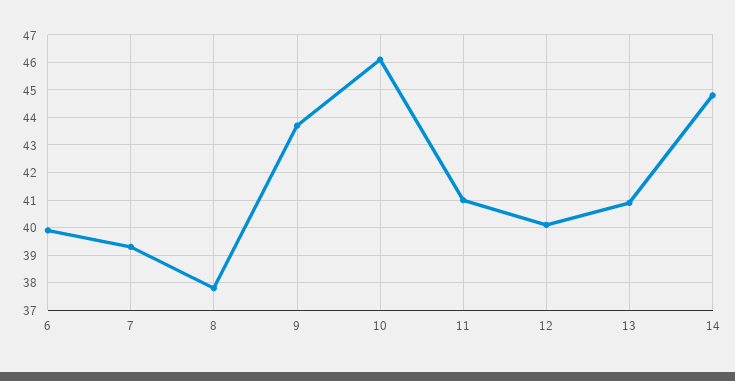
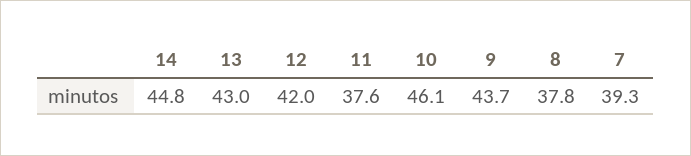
6: 40 -> none
11: 41 -> 37.6
12: 40 -> 42
13: 41 -> 43

